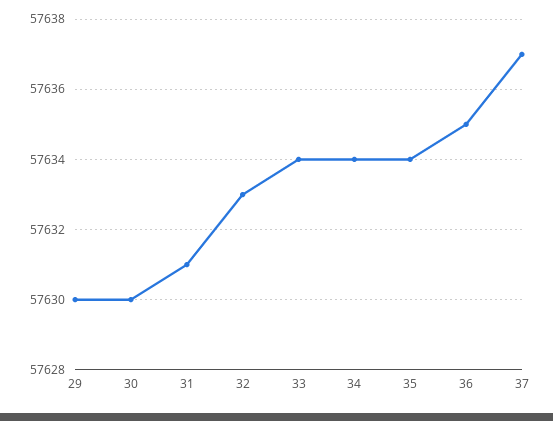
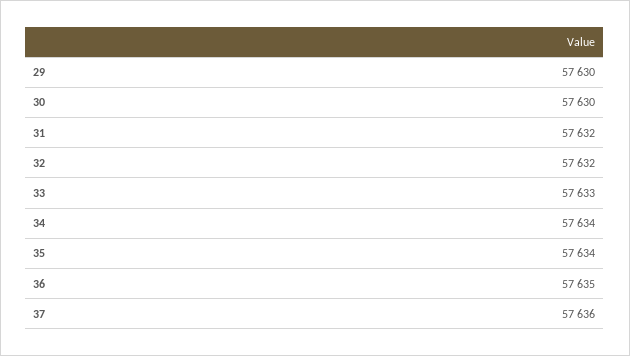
31: 57631 -> 57632
32: 57633 -> 57632
33: 57634 -> 57633
37: 57637 -> 57636

